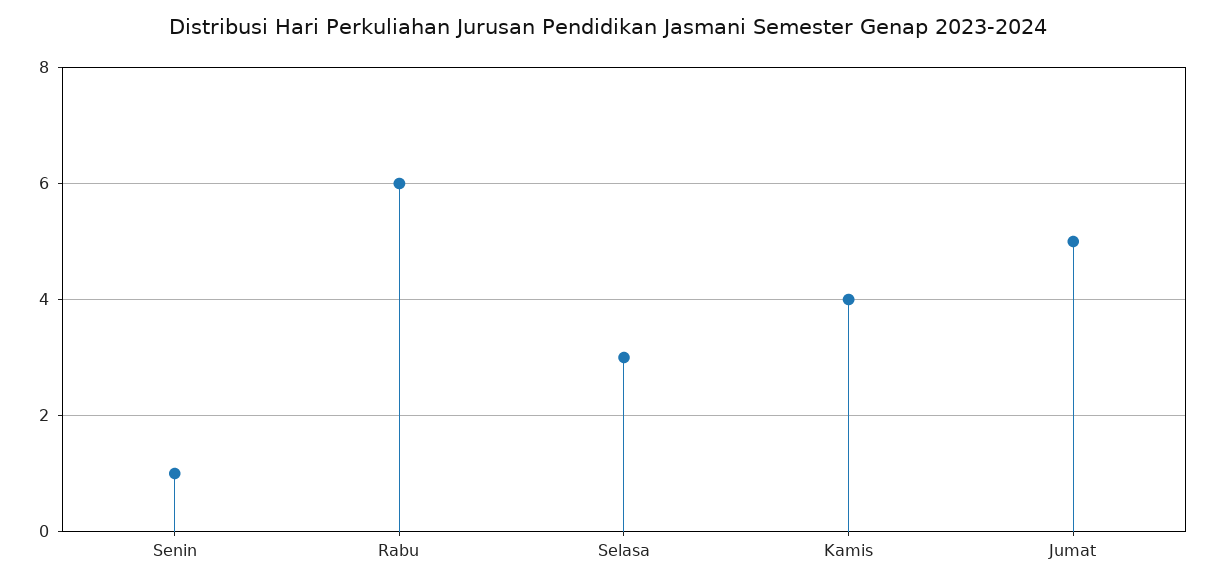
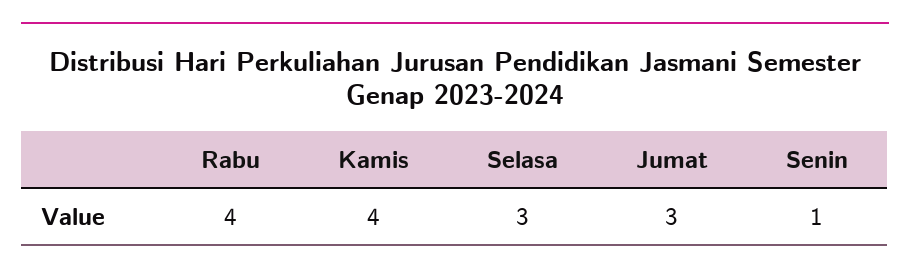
Rabu: 6 -> 4
Jumat: 5 -> 3

